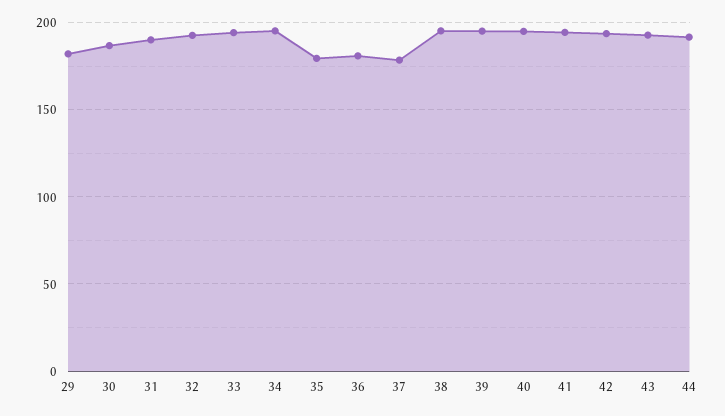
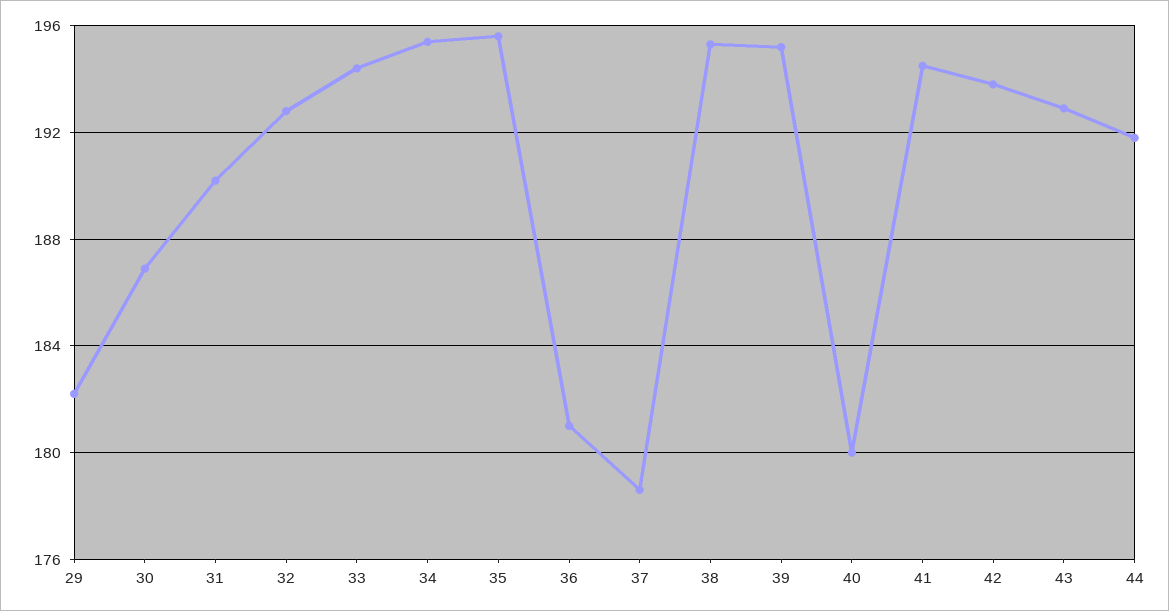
35: 180 -> 195.5
40: 195 -> 180

